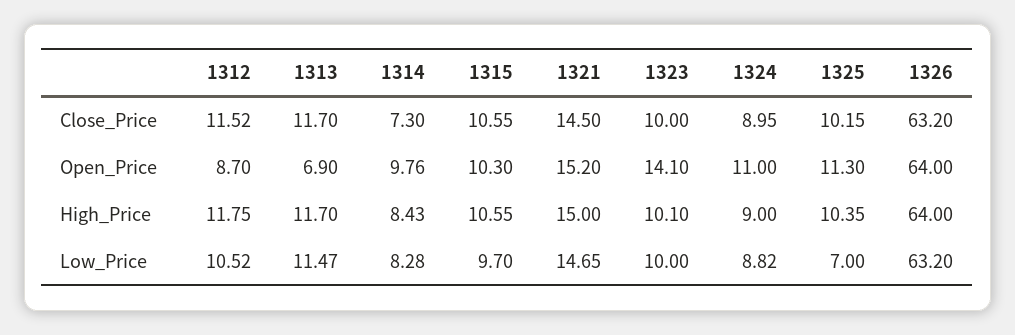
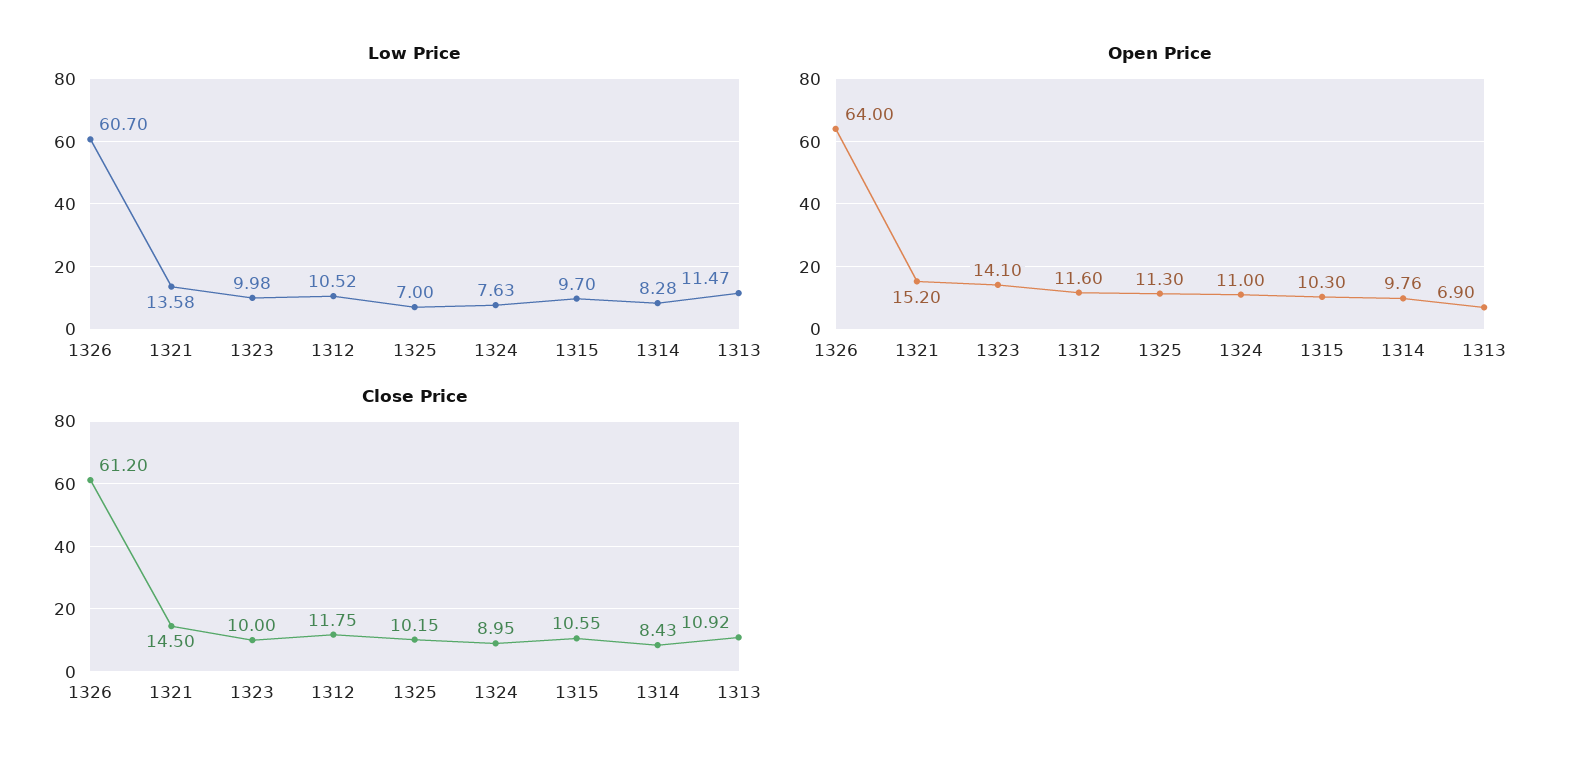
Close_Price, 1312: 11.52 -> 11.75
Close_Price, 1313: 11.7 -> 10.92
Close_Price, 1314: 7.3 -> 8.43
Close_Price, 1326: 63.2 -> 61.2
Open_Price, 1312: 8.7 -> 11.6
High_Price, 1312: 11.75 -> none
High_Price, 1313: 11.7 -> none
High_Price, 1314: 8.43 -> none
High_Price, 1315: 10.55 -> none
High_Price, 1321: 15 -> none
High_Price, 1323: 10.1 -> none
High_Price, 1324: 9 -> none
High_Price, 1325: 10.35 -> none
High_Price, 1326: 64 -> none
Low_Price, 1321: 14.65 -> 13.58
Low_Price, 1323: 10 -> 9.98
Low_Price, 1324: 8.82 -> 7.63
Low_Price, 1326: 63.2 -> 60.7

